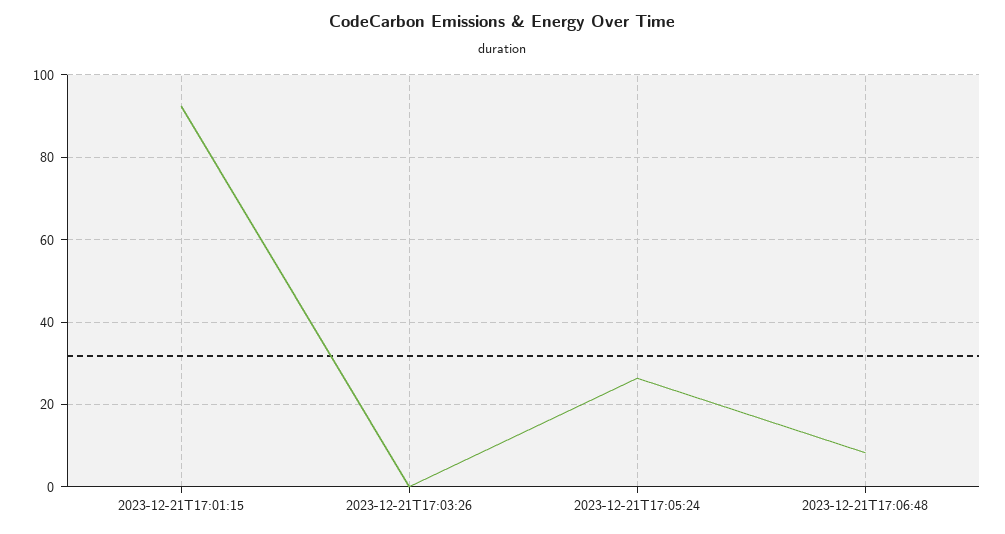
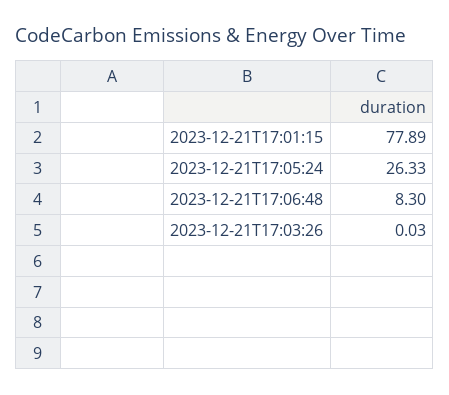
2023-12-21T17:01:15: 92 -> 77.89

